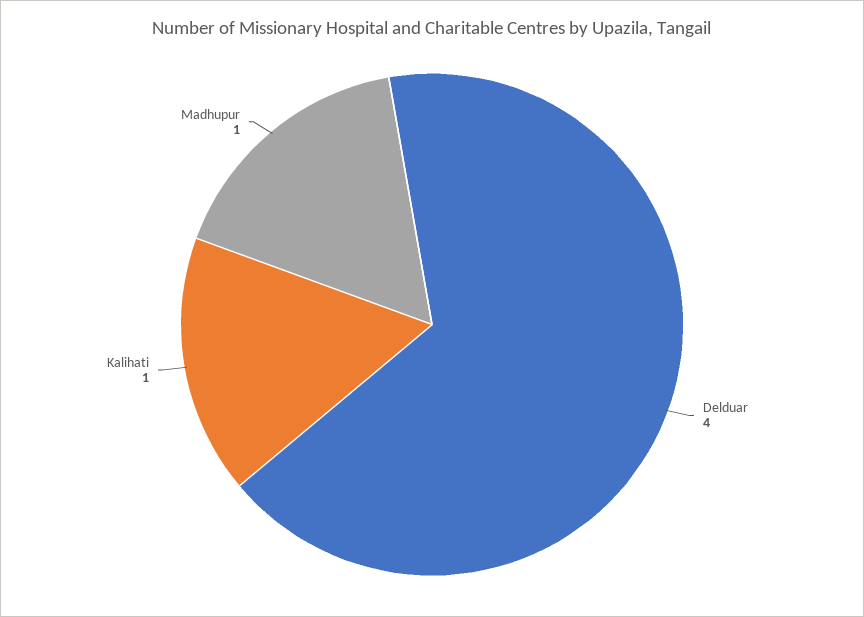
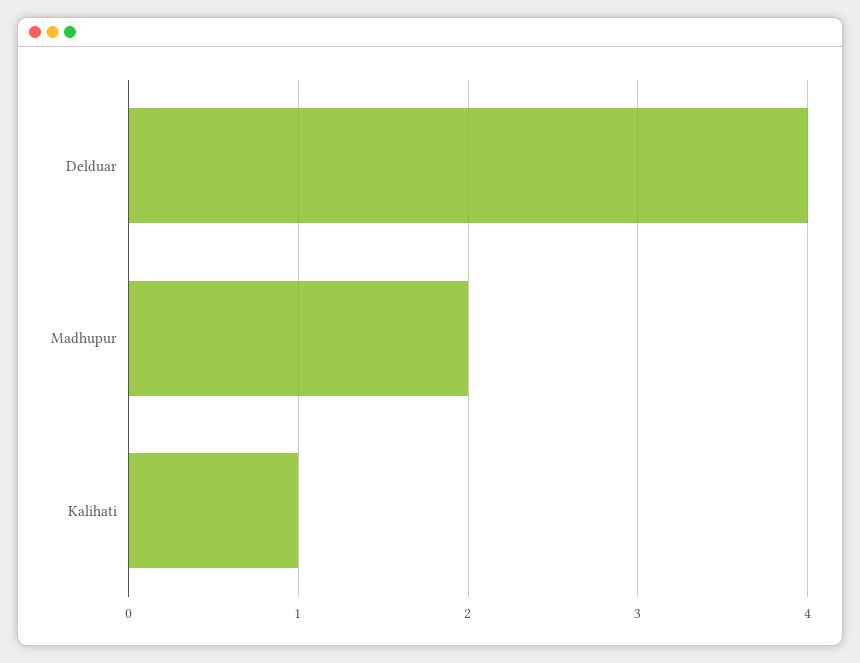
Madhupur: 1 -> 2

